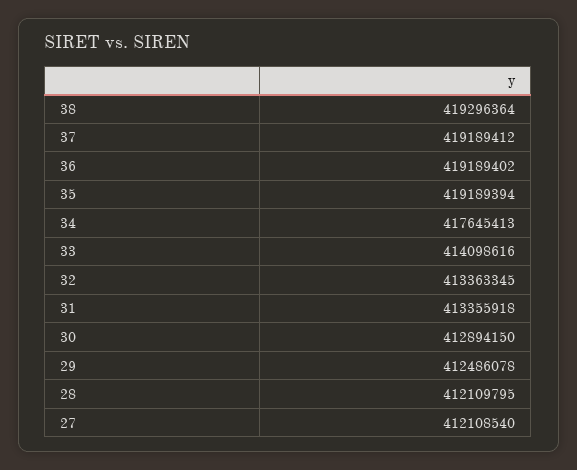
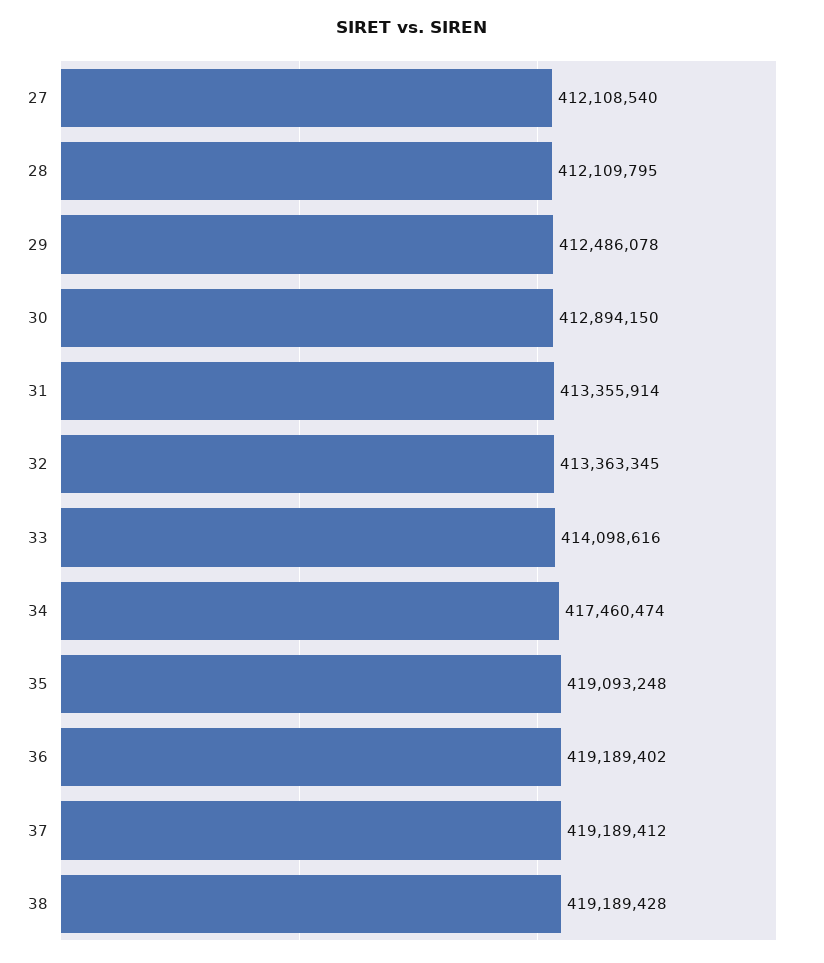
38: 419296364 -> 419189428
35: 419189394 -> 419093248
34: 417645413 -> 417460474
31: 413355918 -> 413355914

